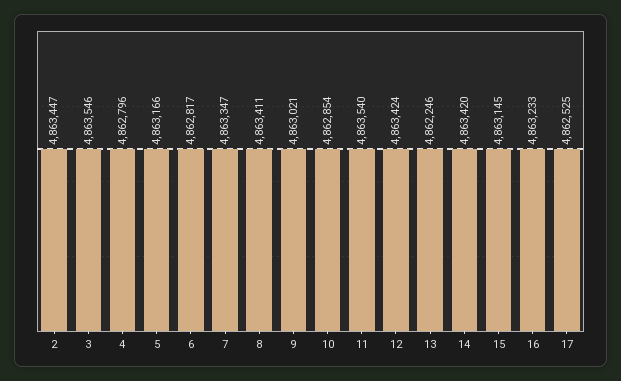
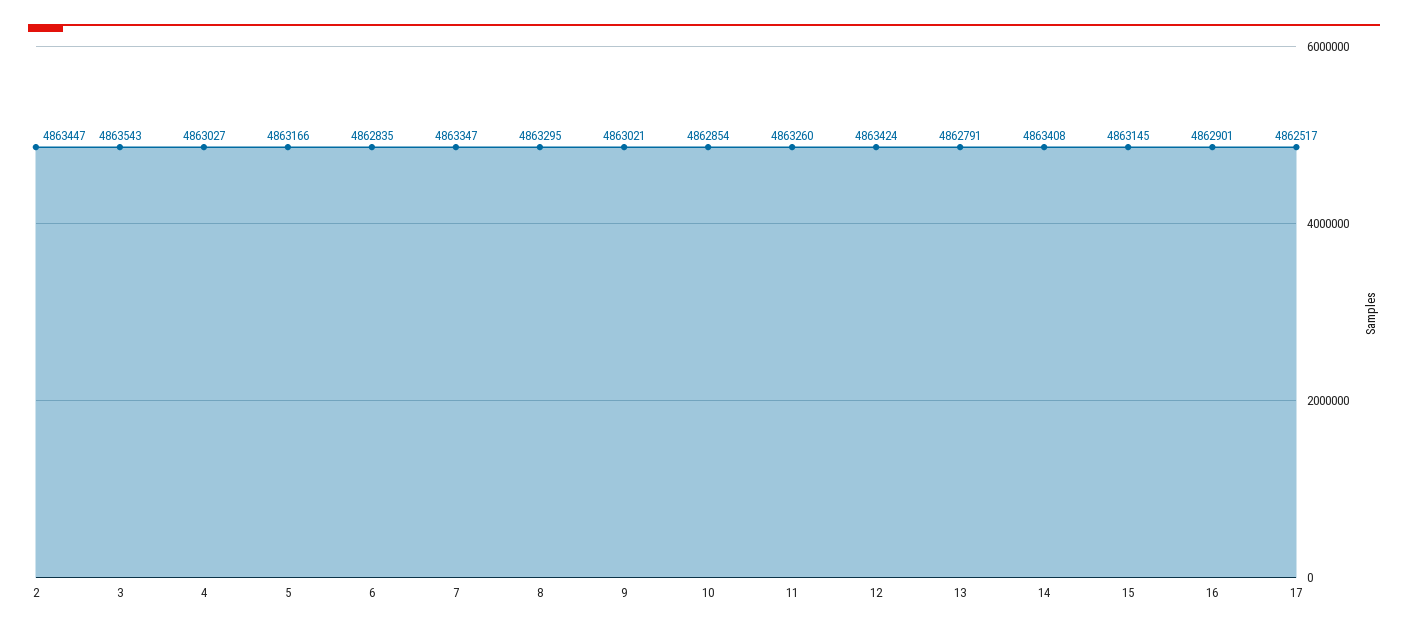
3: 4863546 -> 4863543
4: 4862796 -> 4863027
6: 4862817 -> 4862835
8: 4863411 -> 4863295
11: 4863540 -> 4863260
13: 4862246 -> 4862791
14: 4863420 -> 4863408
16: 4863233 -> 4862901
17: 4862525 -> 4862517

